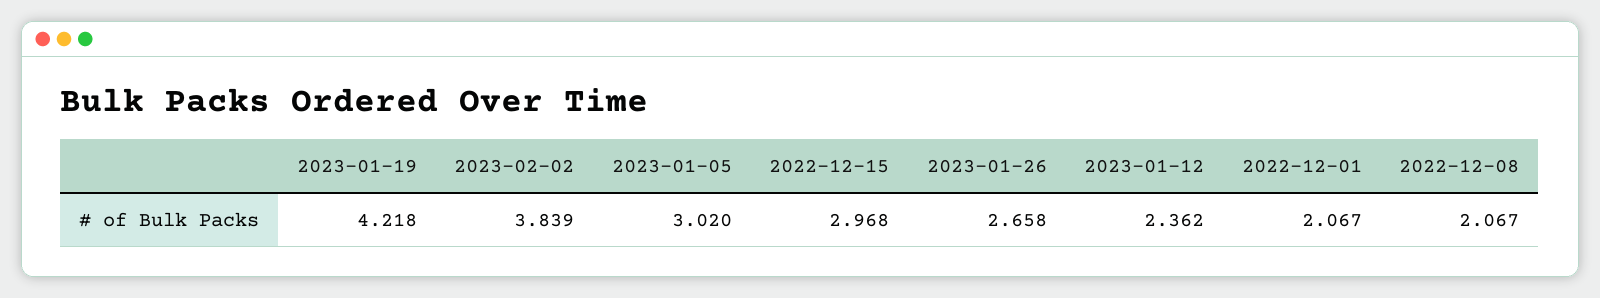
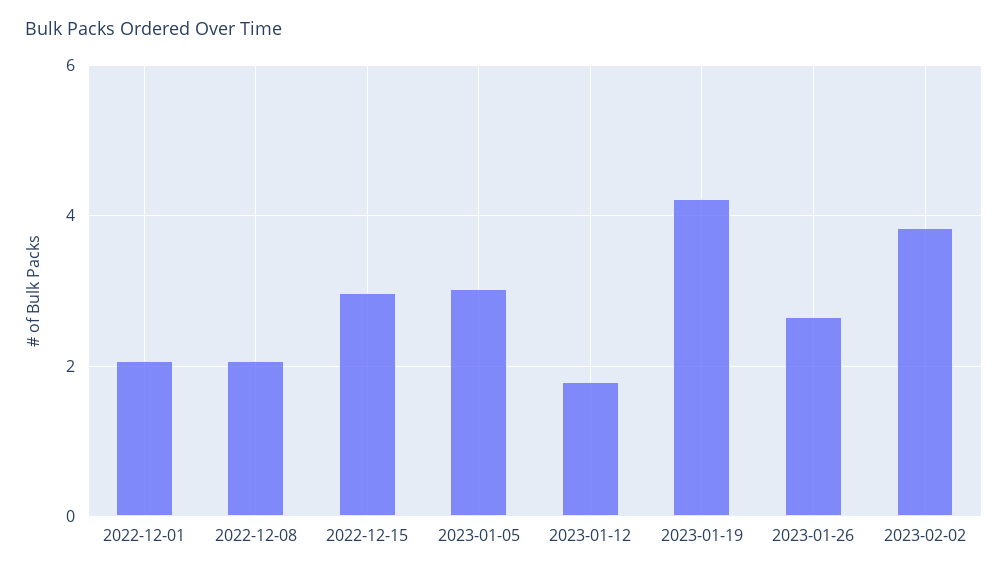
2023-01-12: 2.362 -> 1.8

